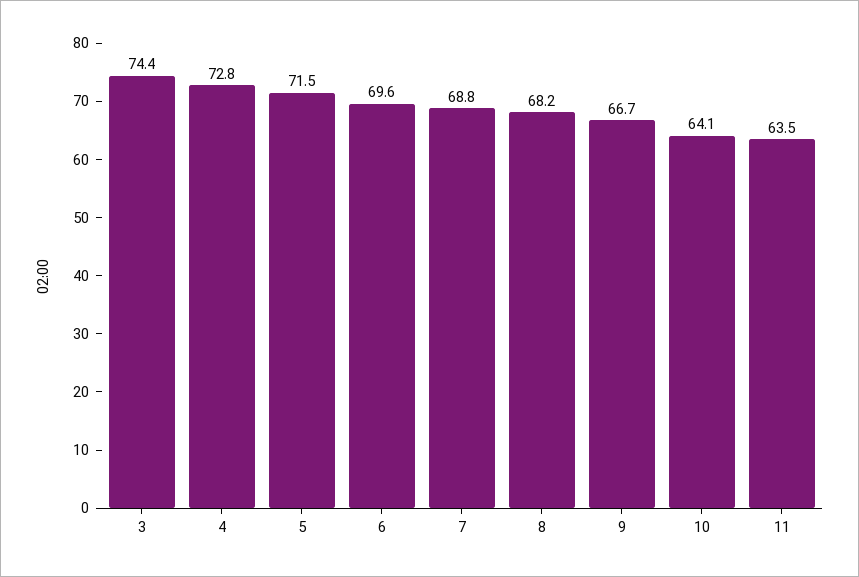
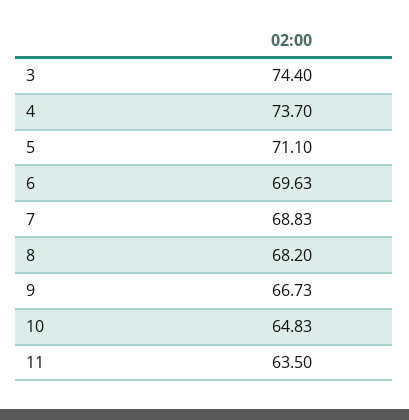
4: 72.8 -> 73.7
5: 71.5 -> 71.1
10: 64.1 -> 64.83

